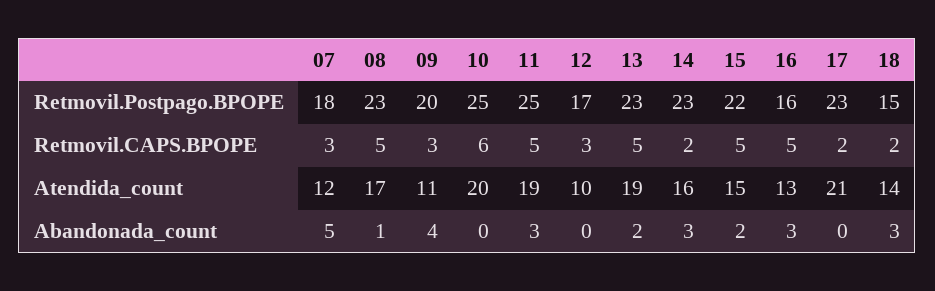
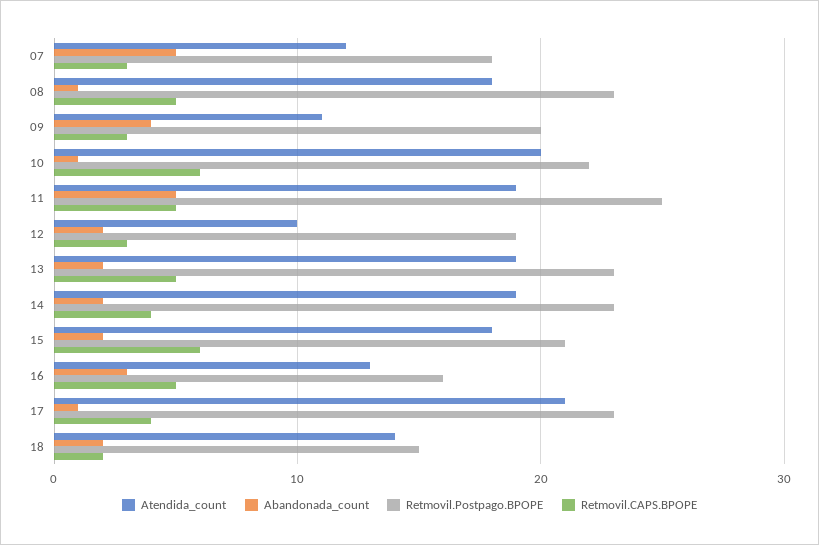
Retmovil.Postpago.BPOPE, 10: 25 -> 22
Retmovil.Postpago.BPOPE, 12: 17 -> 19
Retmovil.Postpago.BPOPE, 15: 22 -> 21
Retmovil.CAPS.BPOPE, 14: 2 -> 4
Retmovil.CAPS.BPOPE, 15: 5 -> 6
Retmovil.CAPS.BPOPE, 17: 2 -> 4
Atendida_count, 08: 17 -> 18
Atendida_count, 14: 16 -> 19
Atendida_count, 15: 15 -> 18
Abandonada_count, 10: 0 -> 1
Abandonada_count, 11: 3 -> 5
Abandonada_count, 12: 0 -> 2
Abandonada_count, 14: 3 -> 2
Abandonada_count, 17: 0 -> 1
Abandonada_count, 18: 3 -> 2

